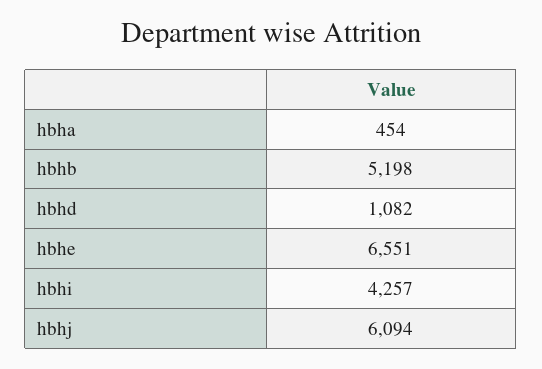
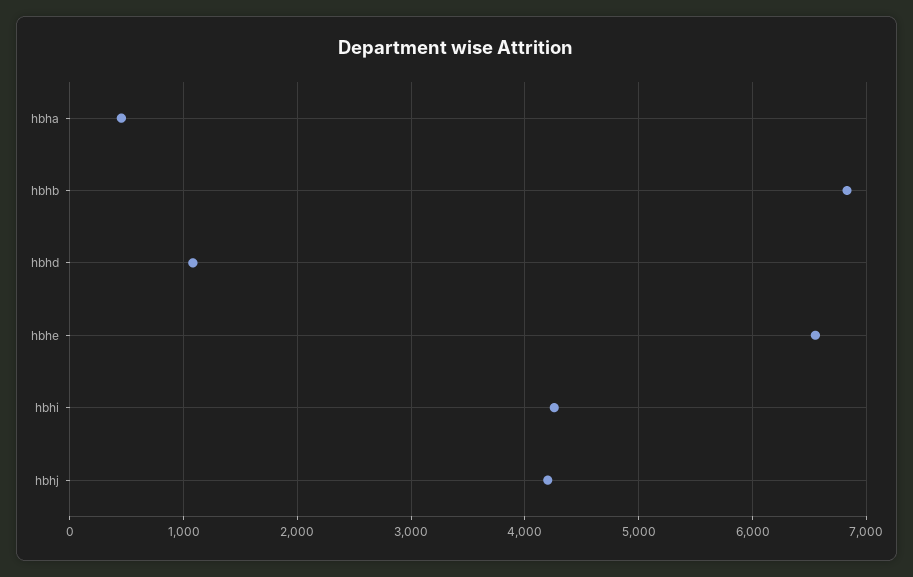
hbhb: 5198 -> 6800
hbhj: 6094 -> 4200

